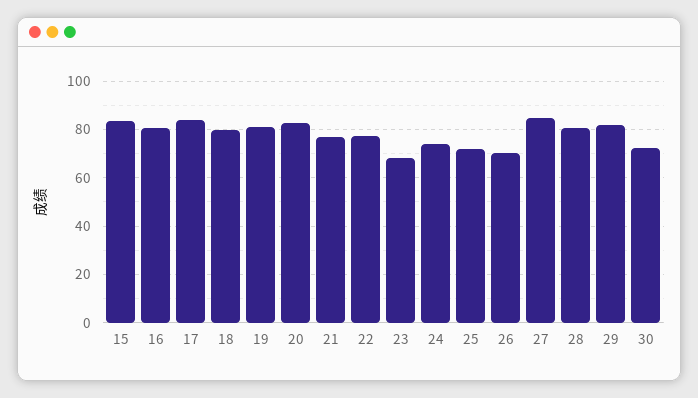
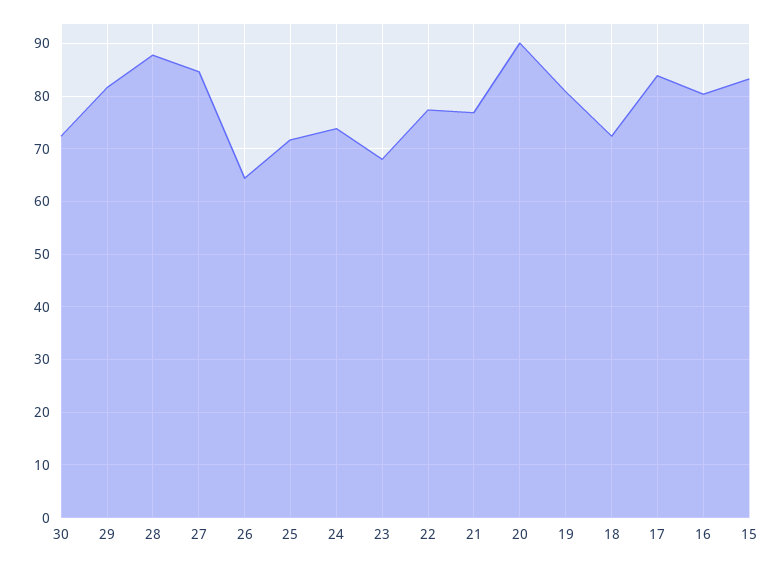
18: 80 -> 72
20: 82.5 -> 90
26: 70 -> 64
28: 80 -> 88

